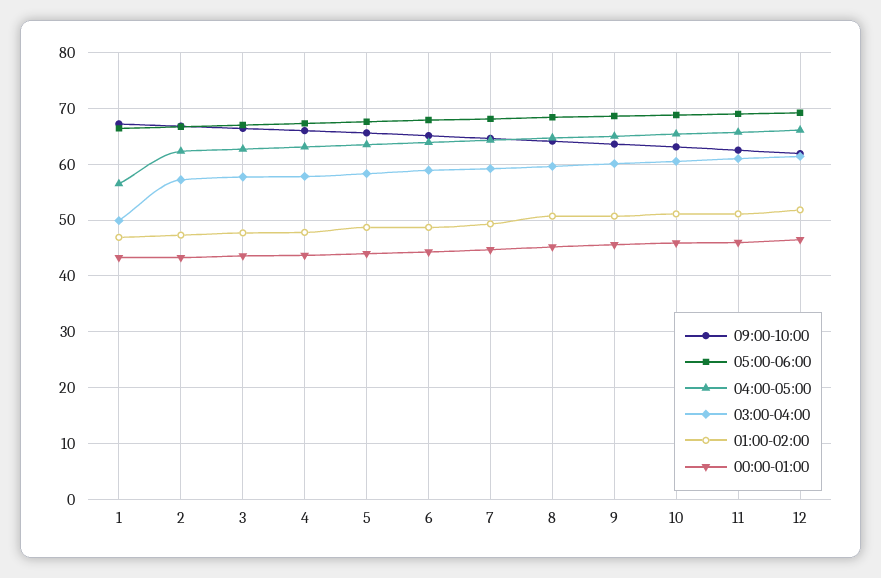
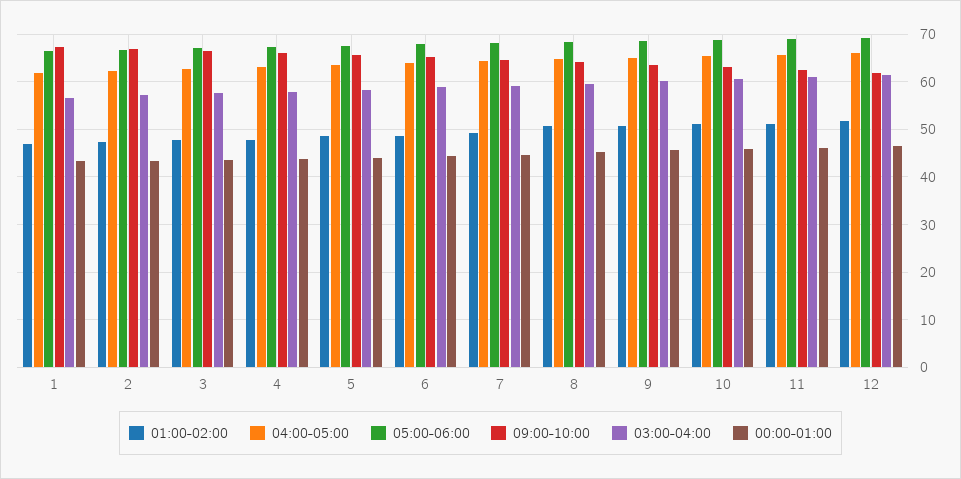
04:00-05:00, 1: 56 -> 62
03:00-04:00, 1: 50 -> 56

